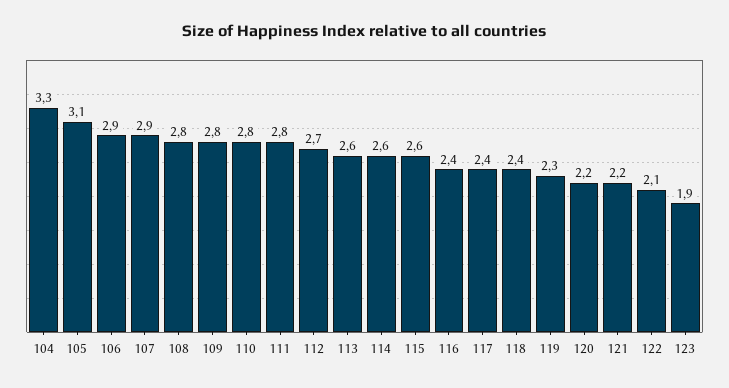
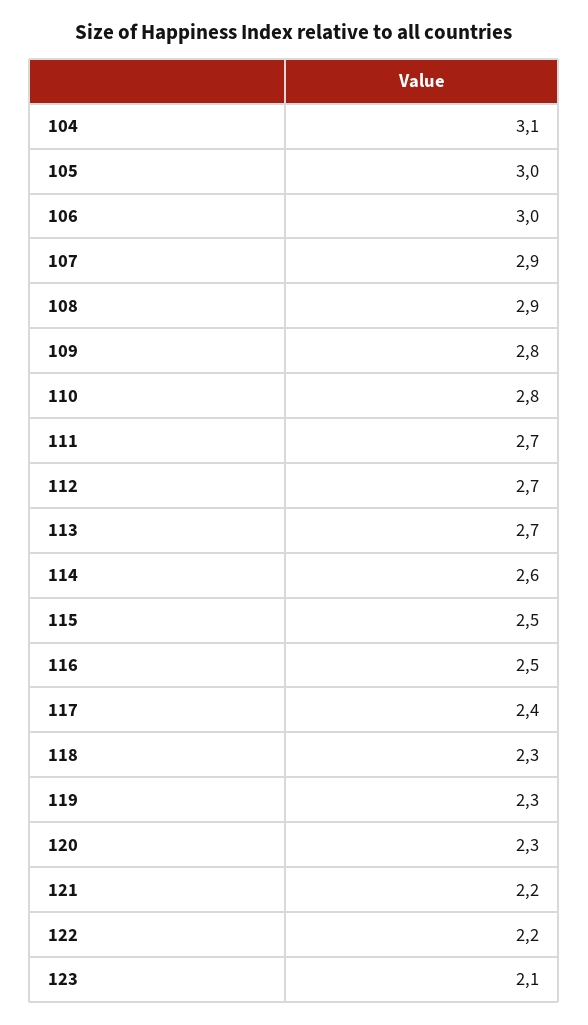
104: 3.3 -> 3.1
105: 3.1 -> 3
106: 2.9 -> 3
108: 2.8 -> 2.9
111: 2.8 -> 2.7
113: 2.6 -> 2.7
115: 2.6 -> 2.5
116: 2.4 -> 2.5
118: 2.4 -> 2.3
120: 2.2 -> 2.3
122: 2.1 -> 2.2
123: 1.9 -> 2.1

